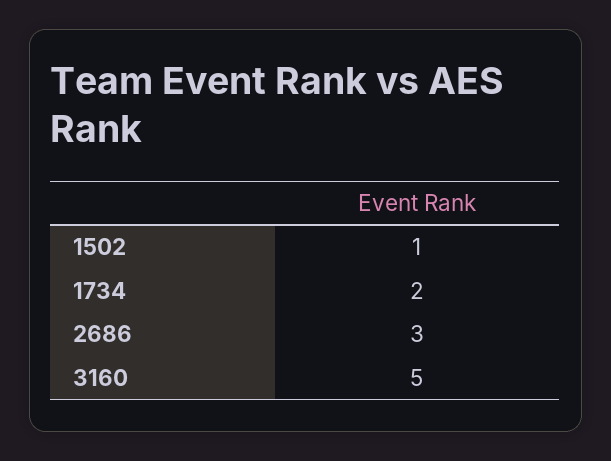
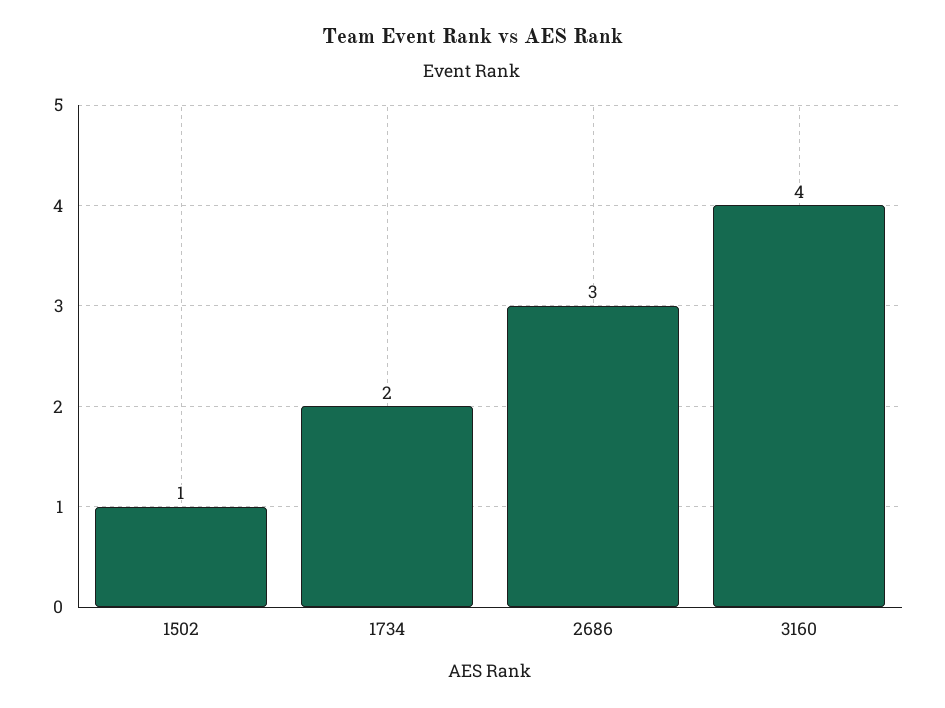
3160: 5 -> 4

